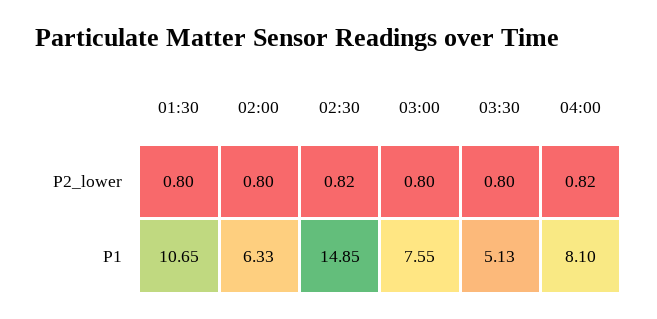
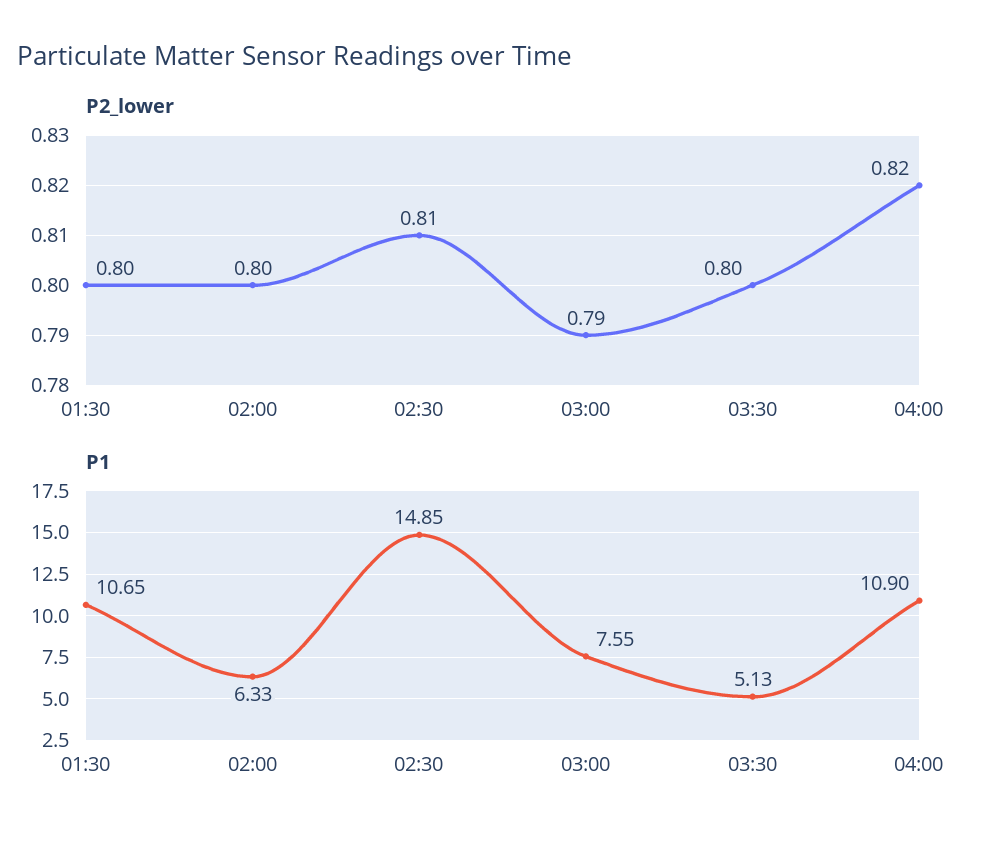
P2_lower, 02:30: 0.82 -> 0.81
P2_lower, 03:00: 0.8 -> 0.79
P1, 04:00: 8.1 -> 10.9

